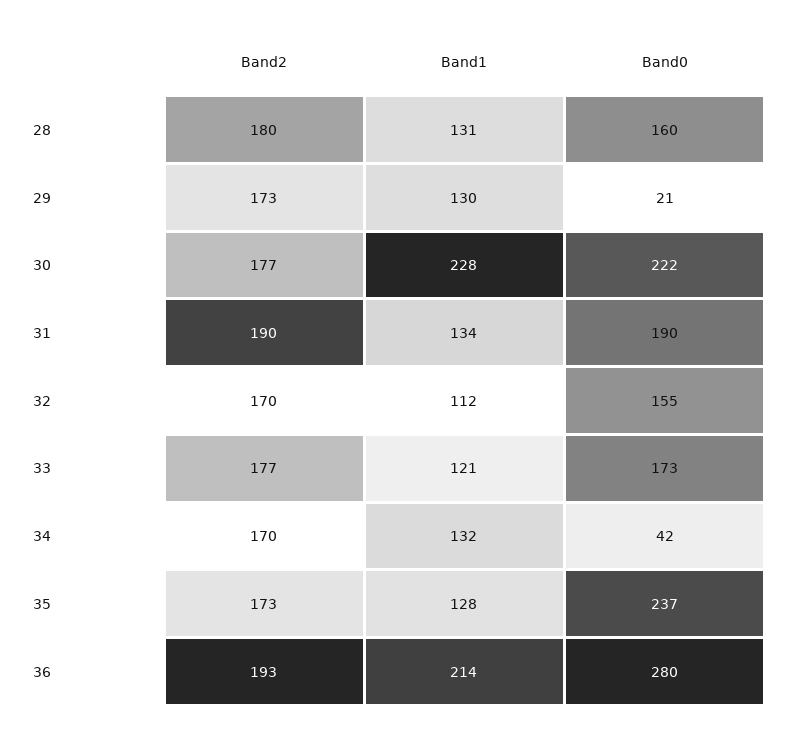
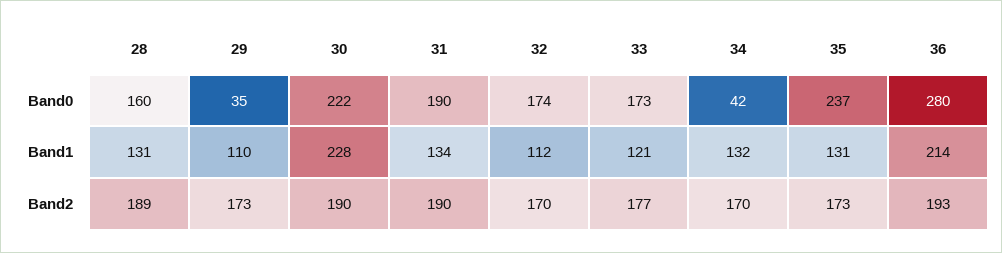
Band2, 28: 180 -> 189
Band1, 29: 130 -> 110
Band0, 29: 21 -> 35
Band2, 30: 177 -> 190
Band0, 32: 155 -> 174
Band1, 35: 128 -> 131

